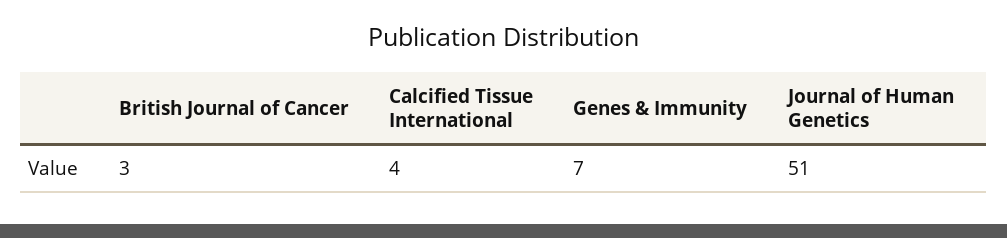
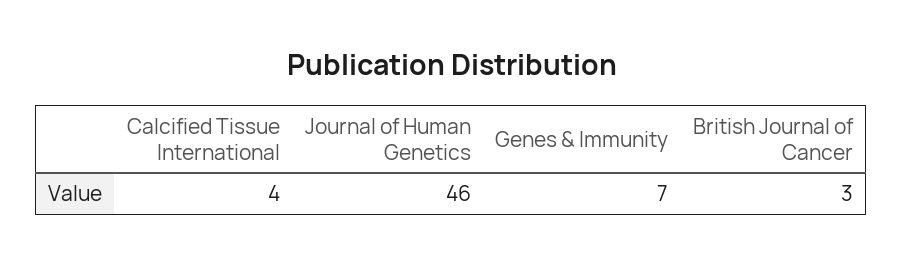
Journal of Human Genetics: 51 -> 46

